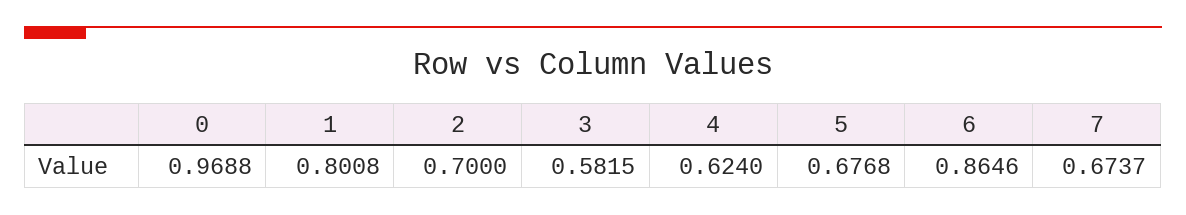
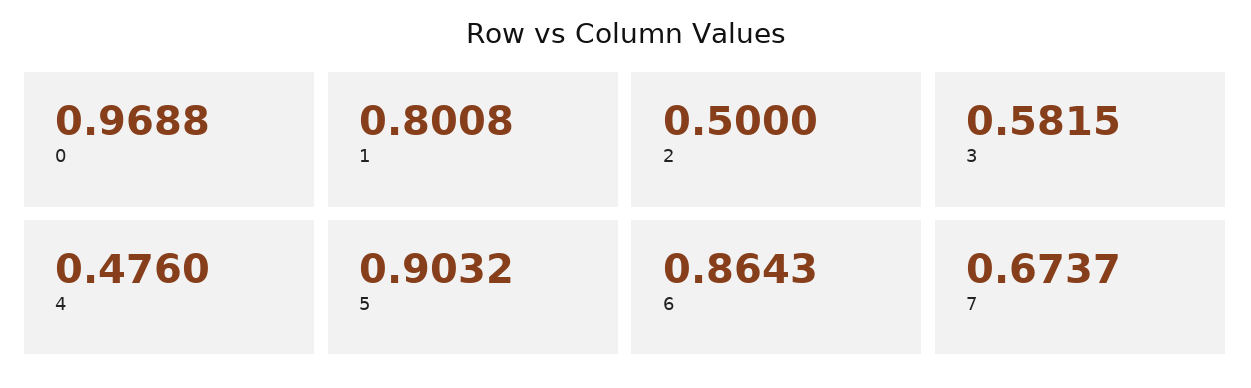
2: 0.7 -> 0.5
4: 0.624 -> 0.476
5: 0.6768 -> 0.9032
6: 0.8646 -> 0.8643

